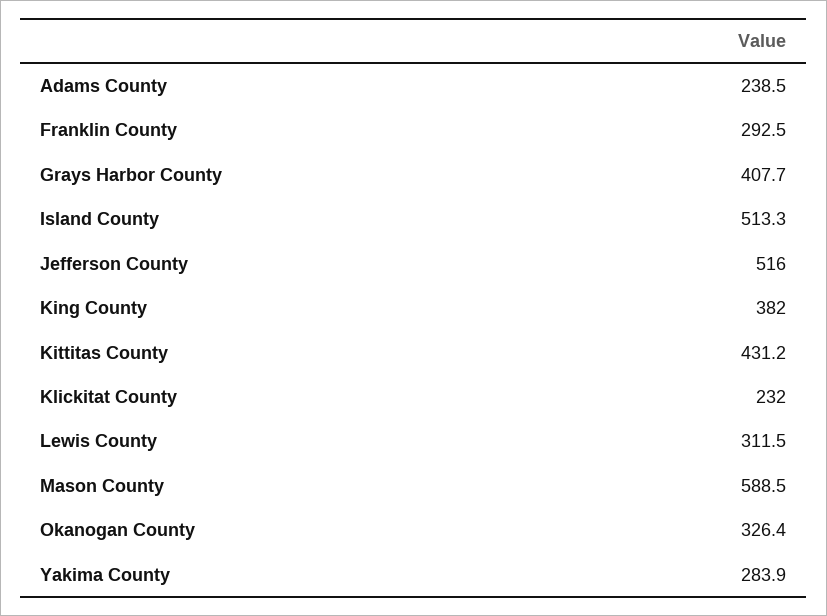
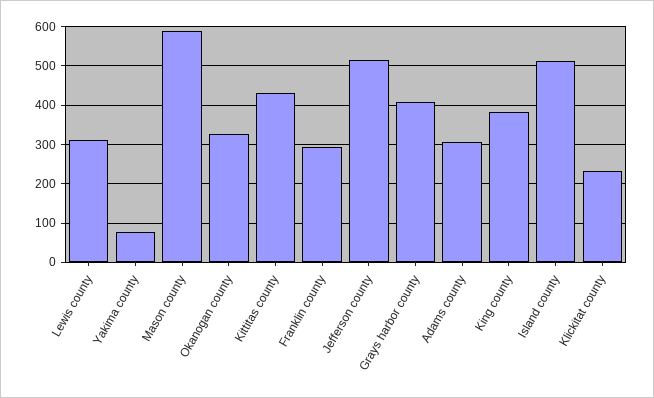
Adams County: 238.5 -> 300
Yakima County: 283.9 -> 80

